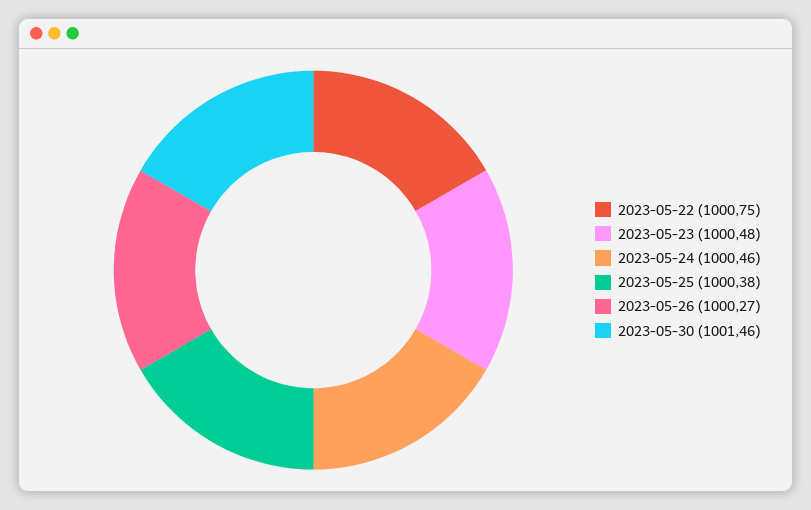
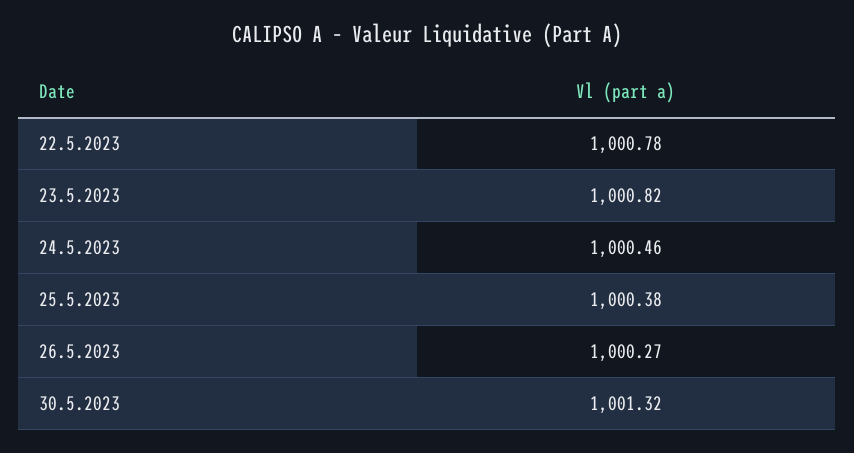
2023-05-22: 1000.75 -> 1000.78
2023-05-23: 1000.48 -> 1000.82
2023-05-30: 1001.46 -> 1001.32

